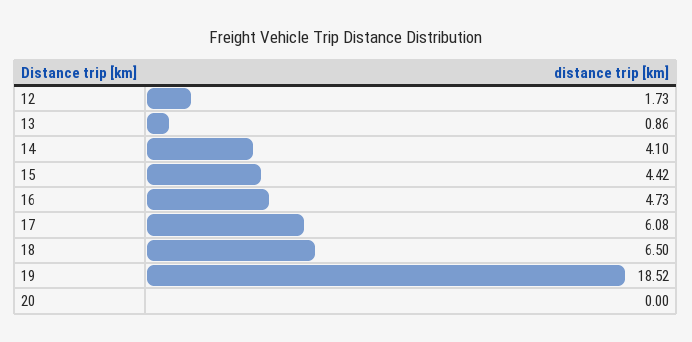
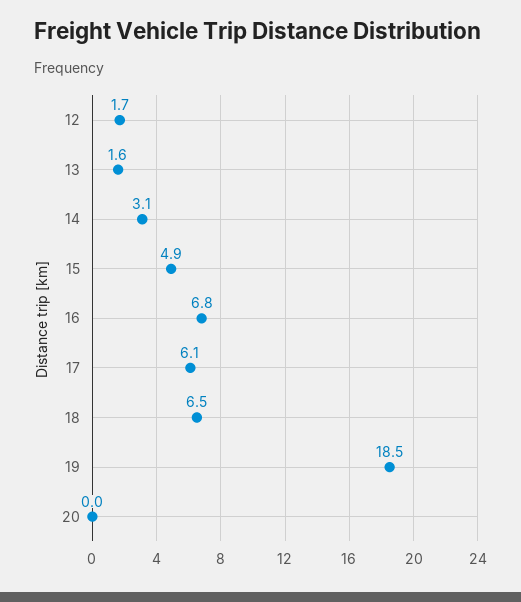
13: 0.86 -> 1.6
14: 4.1 -> 3.1
15: 4.42 -> 4.9
16: 4.73 -> 6.8

